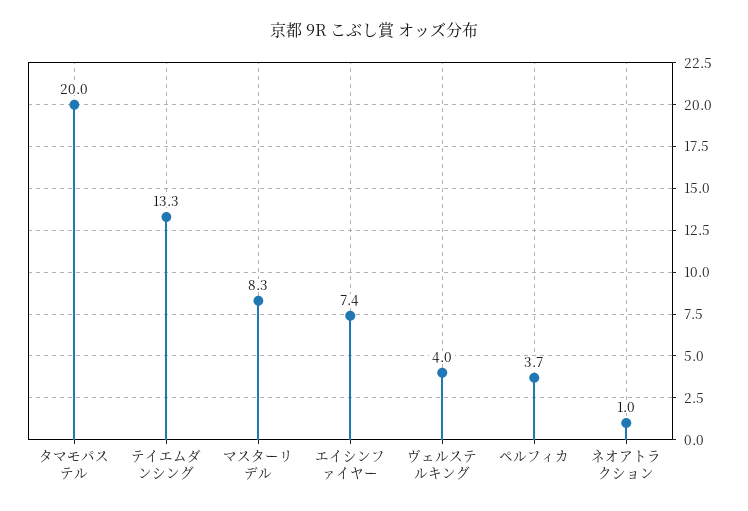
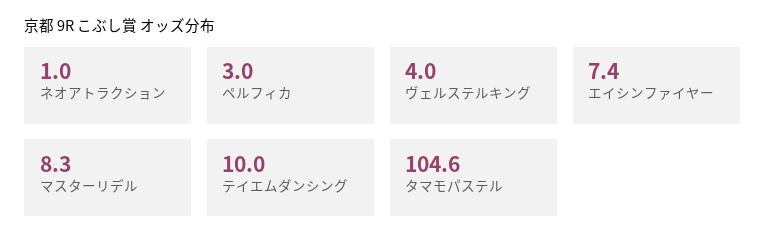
タマモパステル: 20 -> 104.6
テイエムダンシング: 13.3 -> 10
ペルフィカ: 3.7 -> 3

